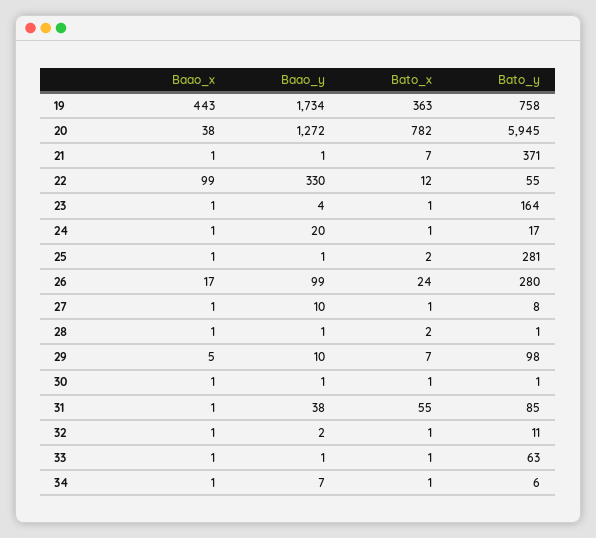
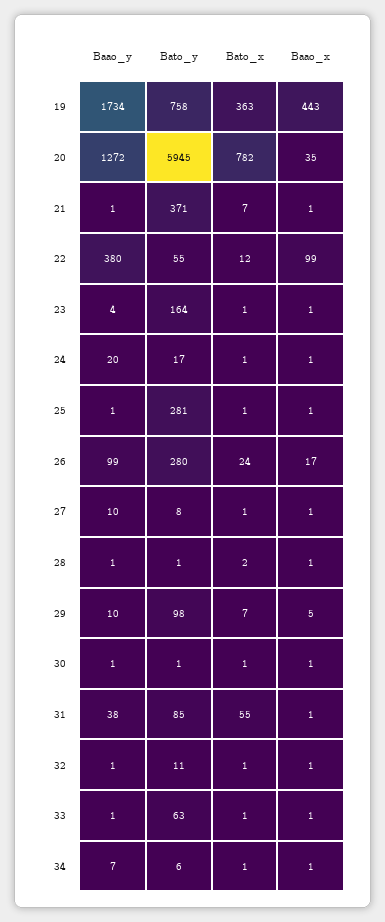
Baao_x, 20: 38 -> 35
Baao_y, 22: 330 -> 380
Bato_x, 25: 2 -> 1
Baao_y, 32: 2 -> 1

